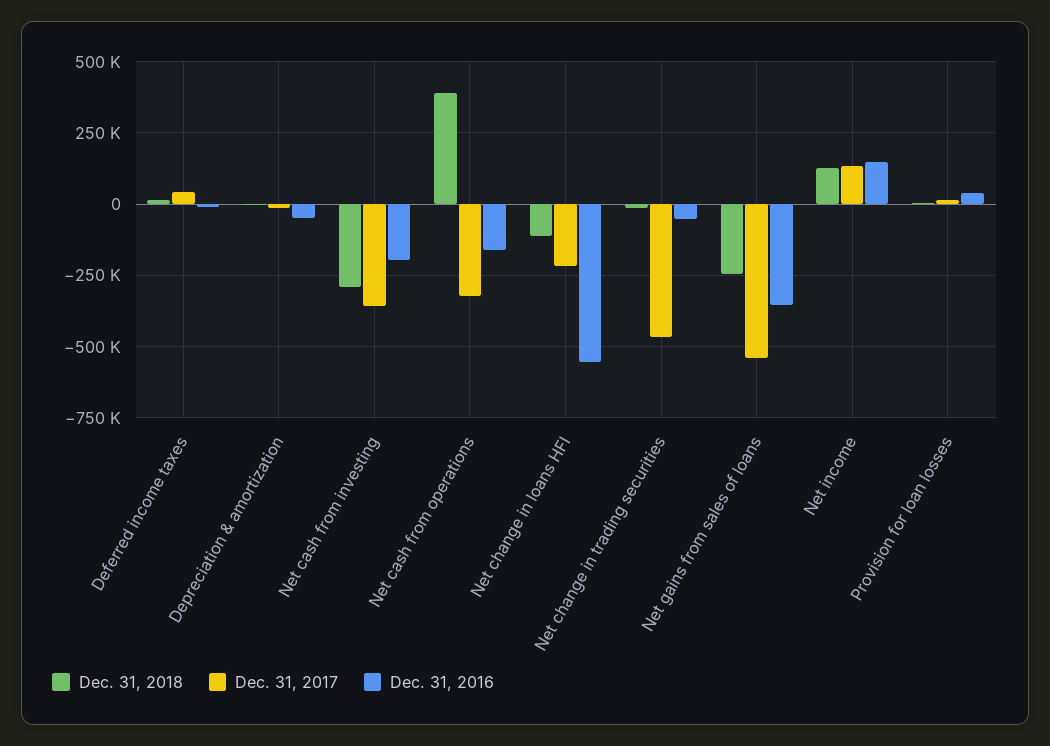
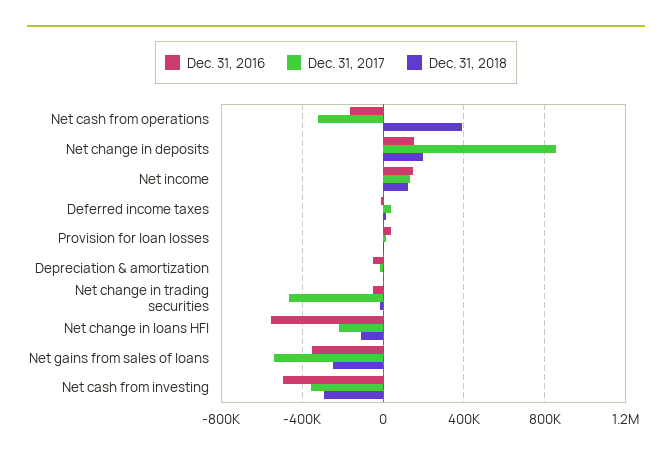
Dec. 31, 2016, Net cash from investing: -200000 -> -500000
Dec. 31, 2016, Net change in deposits: none -> 150000
Dec. 31, 2017, Net change in deposits: none -> 850000
Dec. 31, 2018, Net change in deposits: none -> 200000

